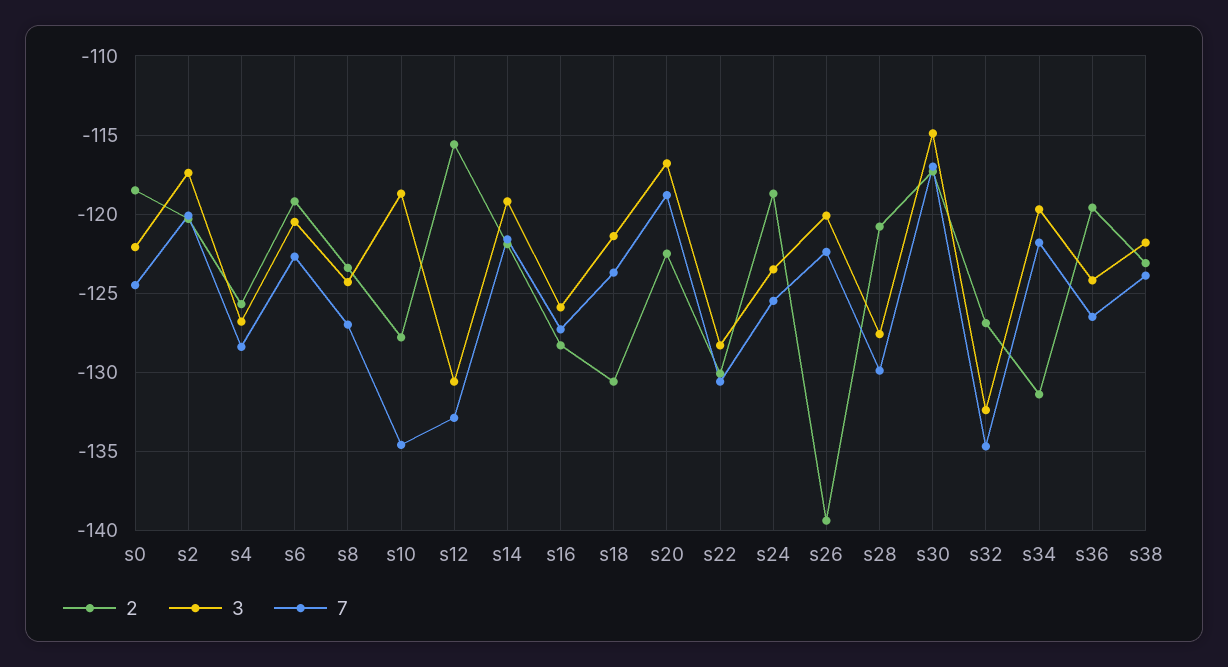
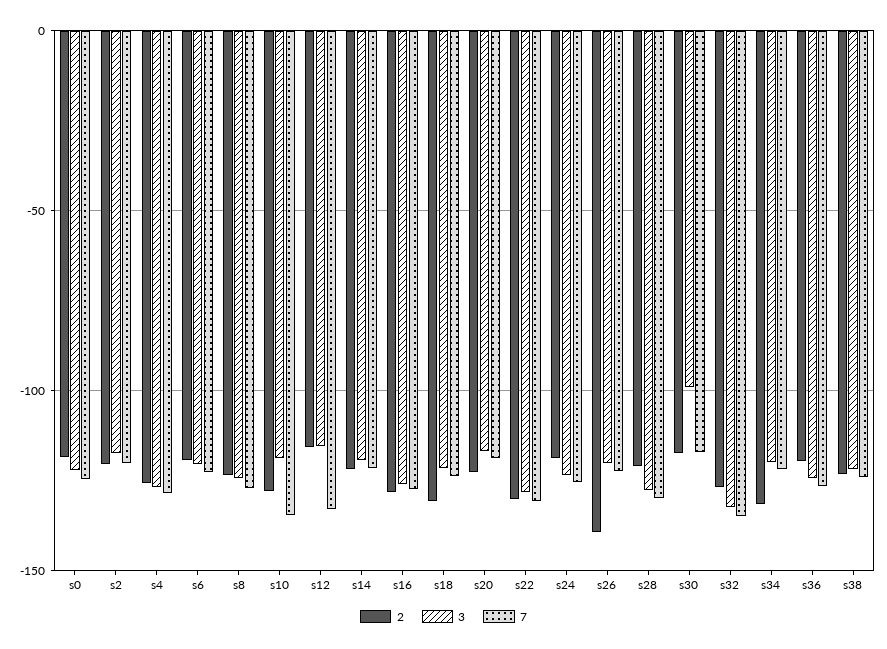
3, s12: -130.5 -> -115
3, s30: -115 -> -100

